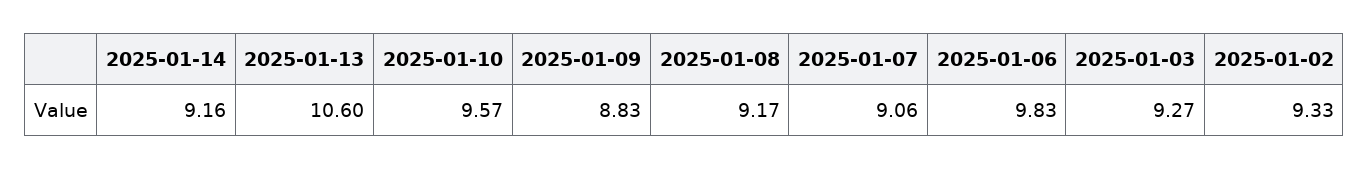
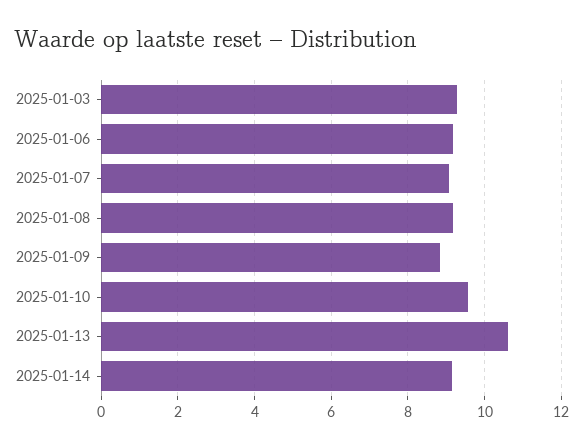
2025-01-06: 9.83 -> 9.2
2025-01-02: 9.33 -> none

